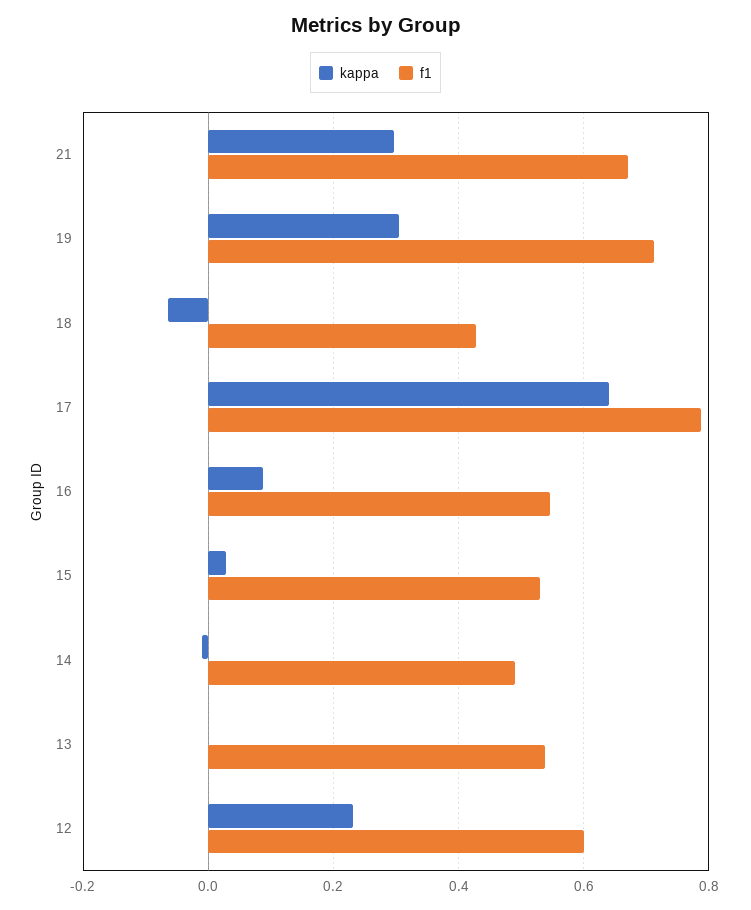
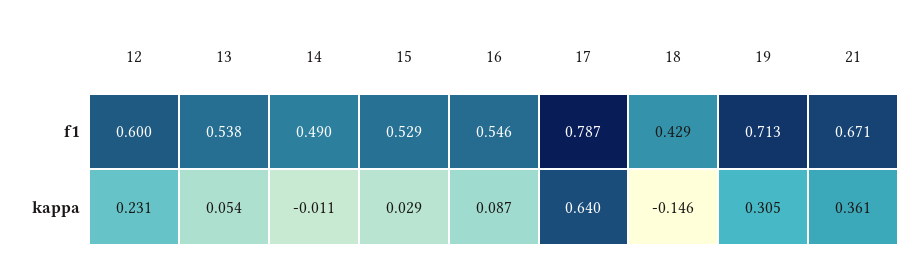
kappa, 21: 0.3 -> 0.361
kappa, 18: -0.06 -> -0.146
kappa, 13: 0 -> 0.054

